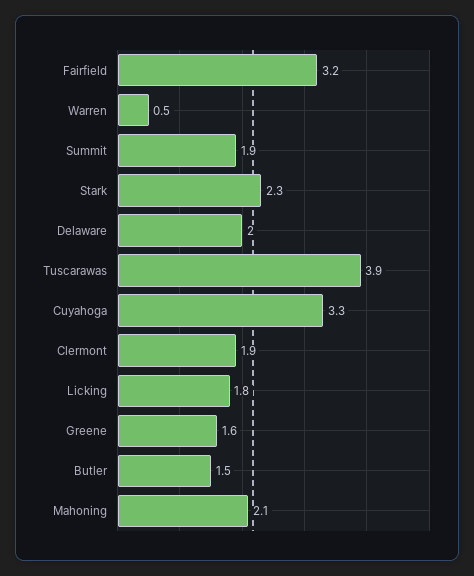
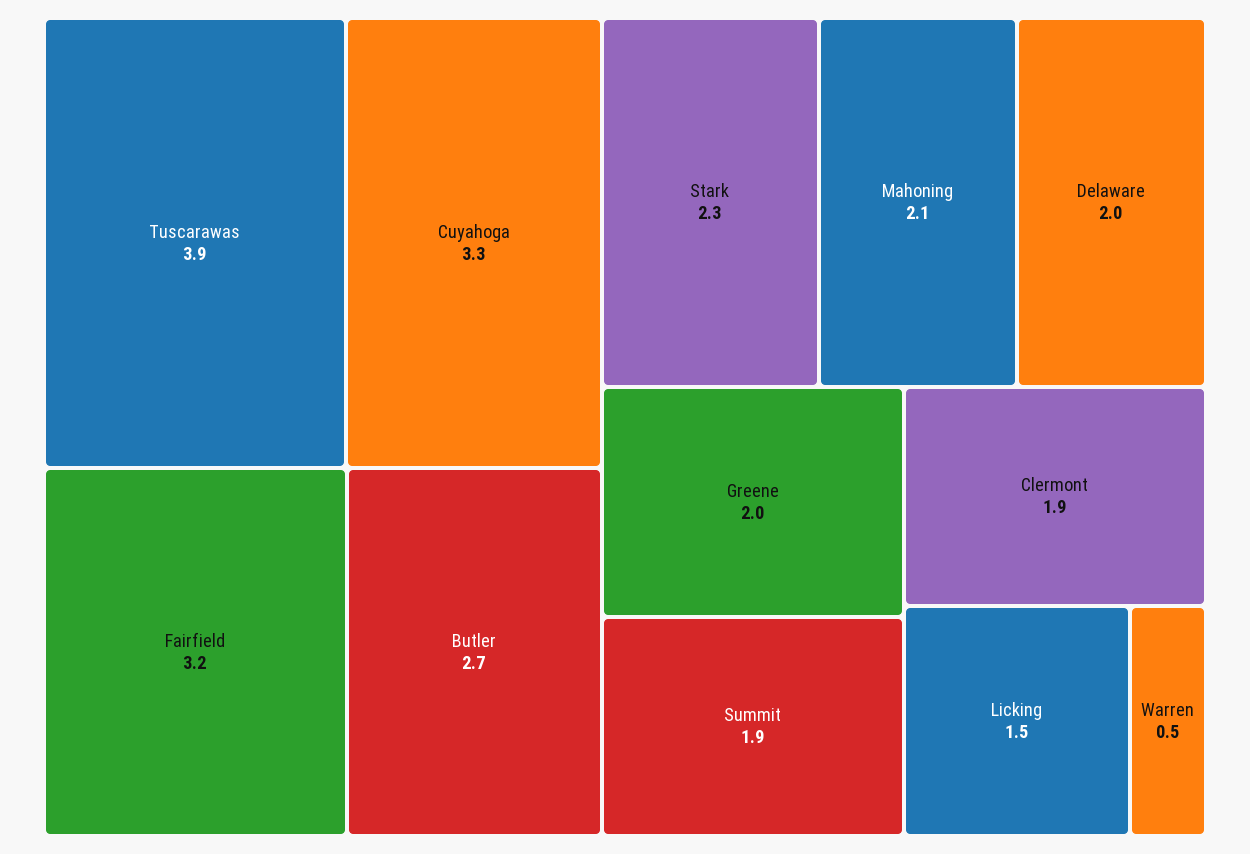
Licking: 1.8 -> 1.5
Greene: 1.6 -> 2
Butler: 1.5 -> 2.7

